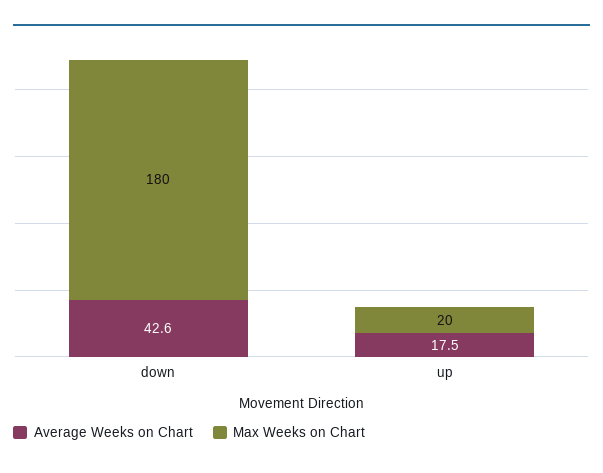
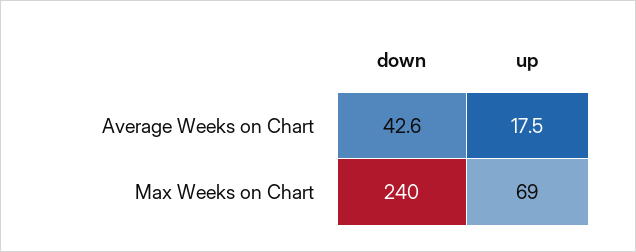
Max Weeks on Chart, down: 180 -> 240
Max Weeks on Chart, up: 20 -> 69

